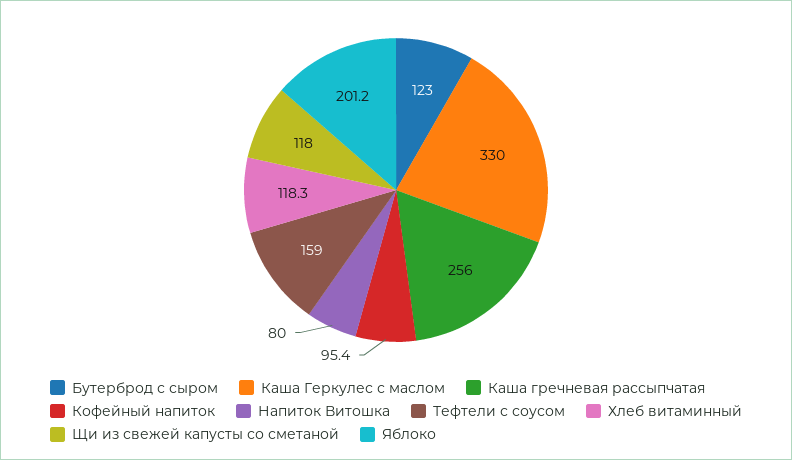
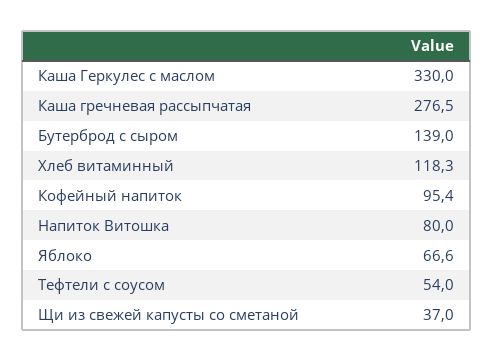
Бутерброд с сыром: 123 -> 139
Каша гречневая рассыпчатая: 256 -> 276.5
Тефтели с соусом: 159 -> 54
Щи из свежей капусты со сметаной: 118 -> 37
Яблоко: 201.2 -> 66.6

